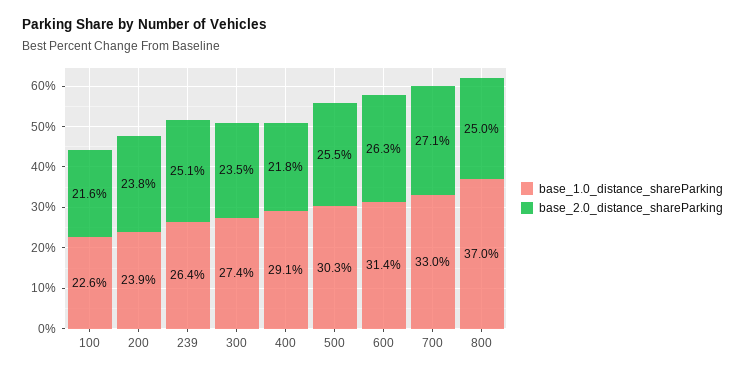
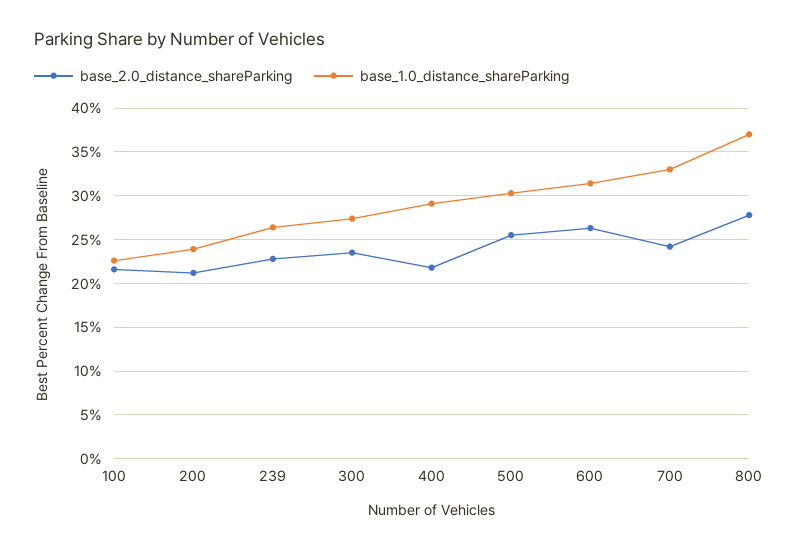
base_2.0_distance_shareParking, 200: 23.8 -> 21
base_2.0_distance_shareParking, 239: 25.1 -> 23
base_2.0_distance_shareParking, 700: 27.1 -> 24
base_2.0_distance_shareParking, 800: 25 -> 28

